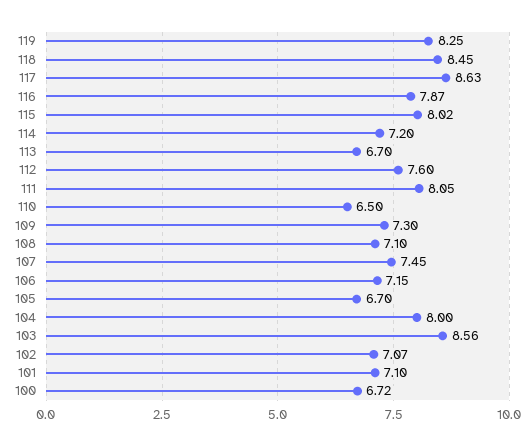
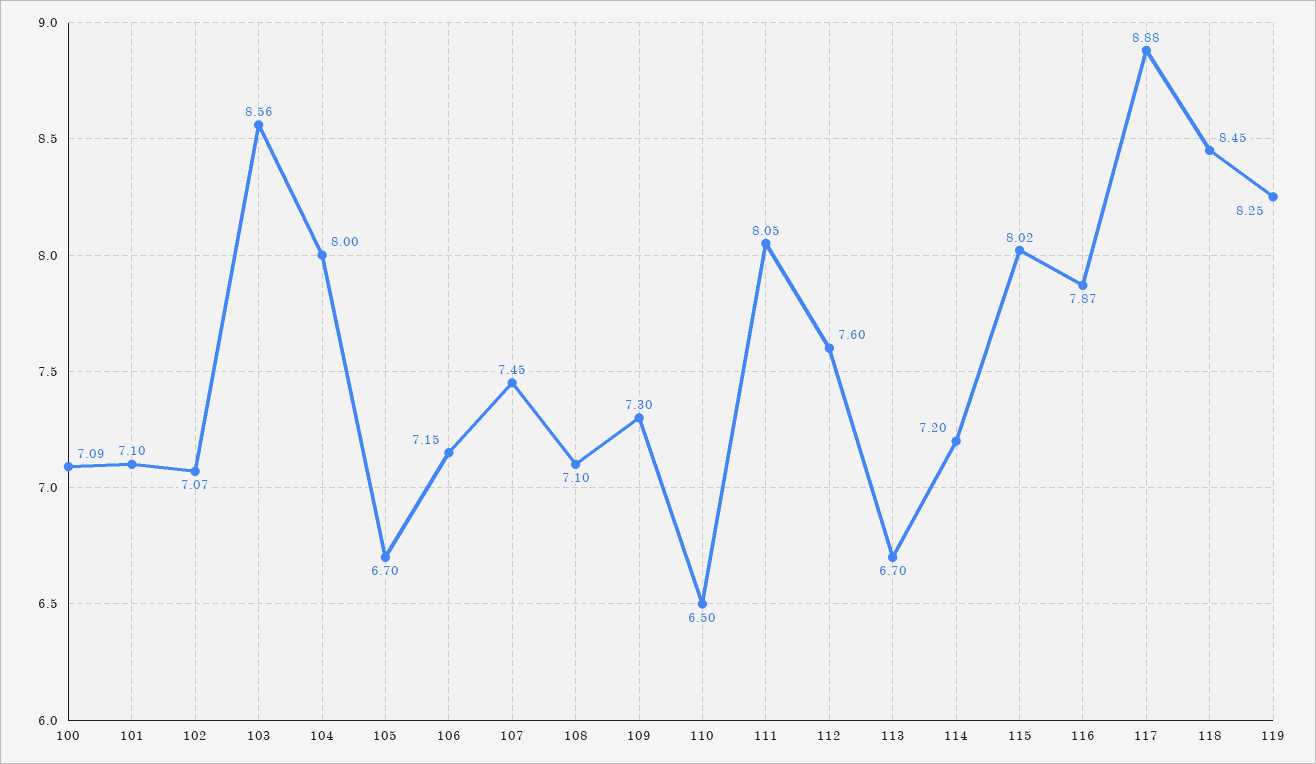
117: 8.63 -> 8.88
100: 6.72 -> 7.09

